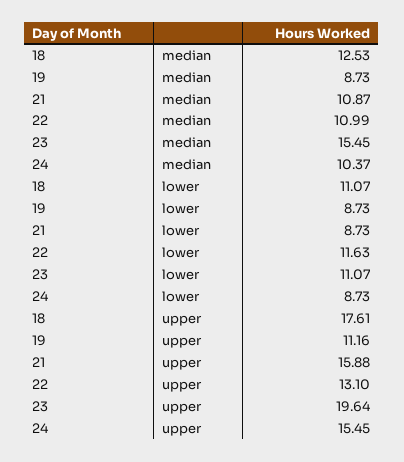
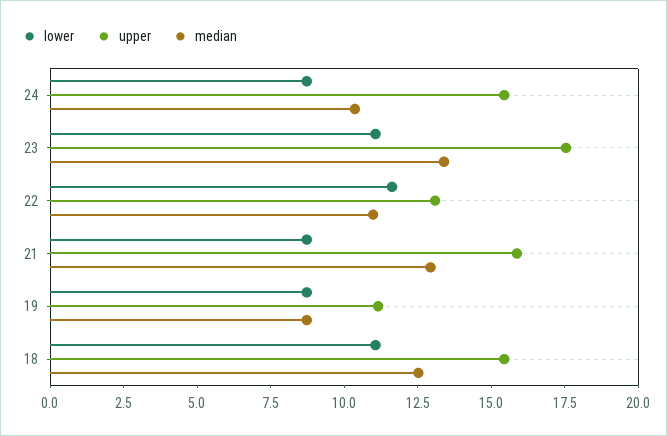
median, 21: 10.87 -> 13
median, 23: 15.45 -> 13.5
upper, 18: 17.61 -> 15.5
upper, 23: 19.64 -> 17.5

